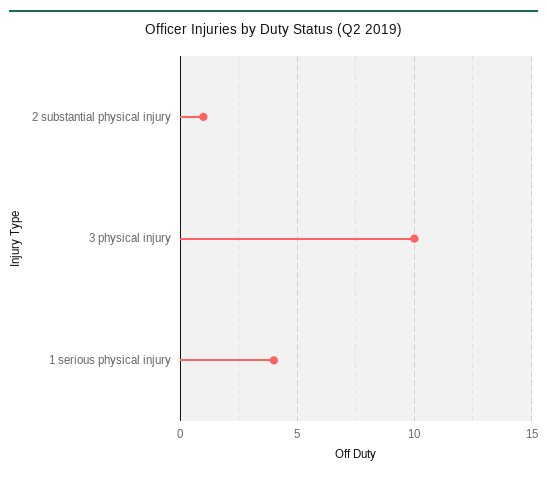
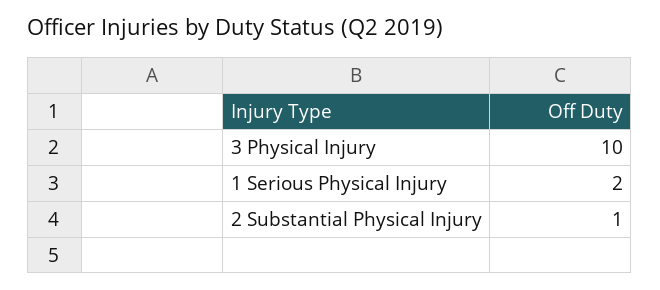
1 serious physical injury: 4 -> 2

